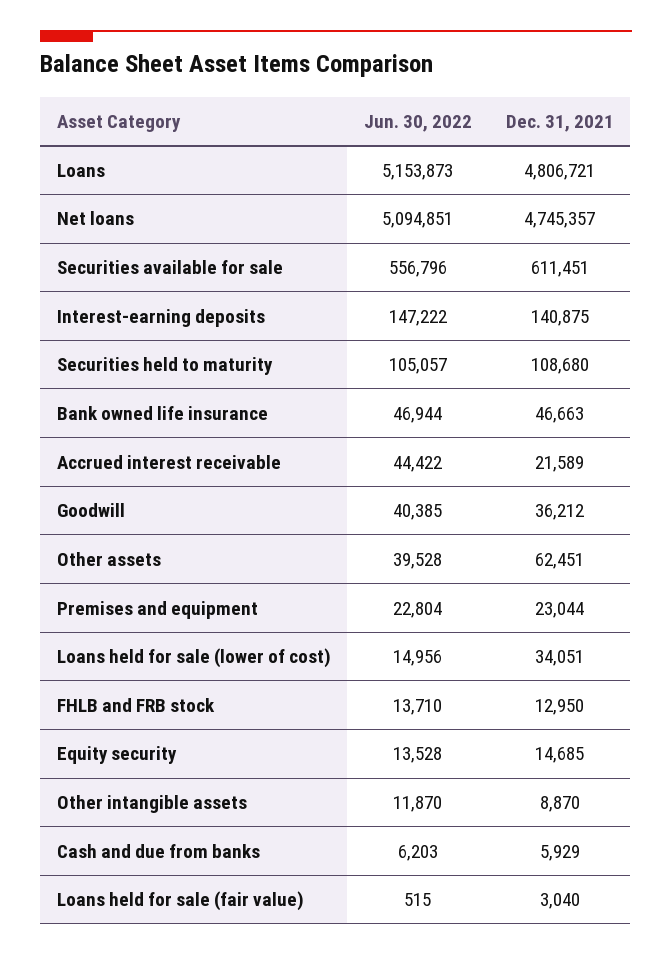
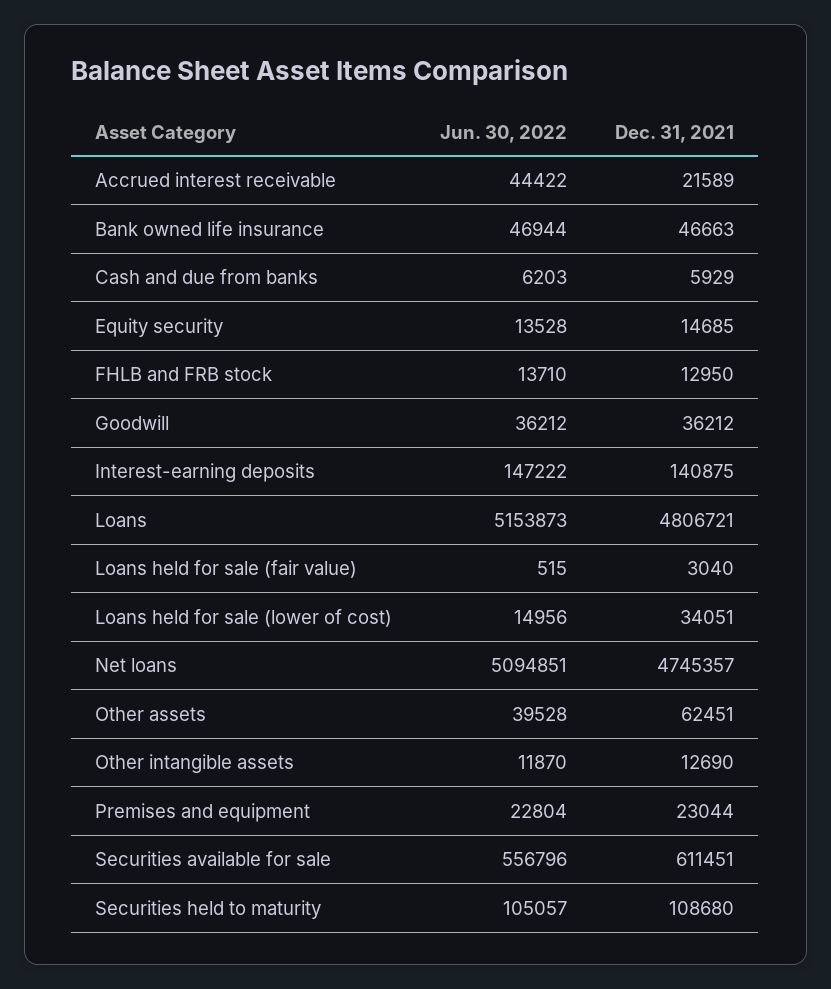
Jun. 30, 2022, Goodwill: 40385 -> 36212
Dec. 31, 2021, Other intangible assets: 8870 -> 12690

